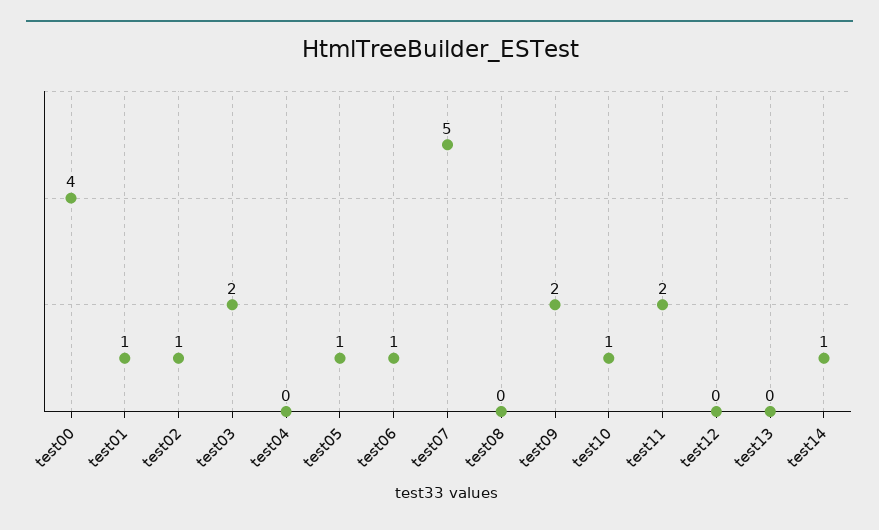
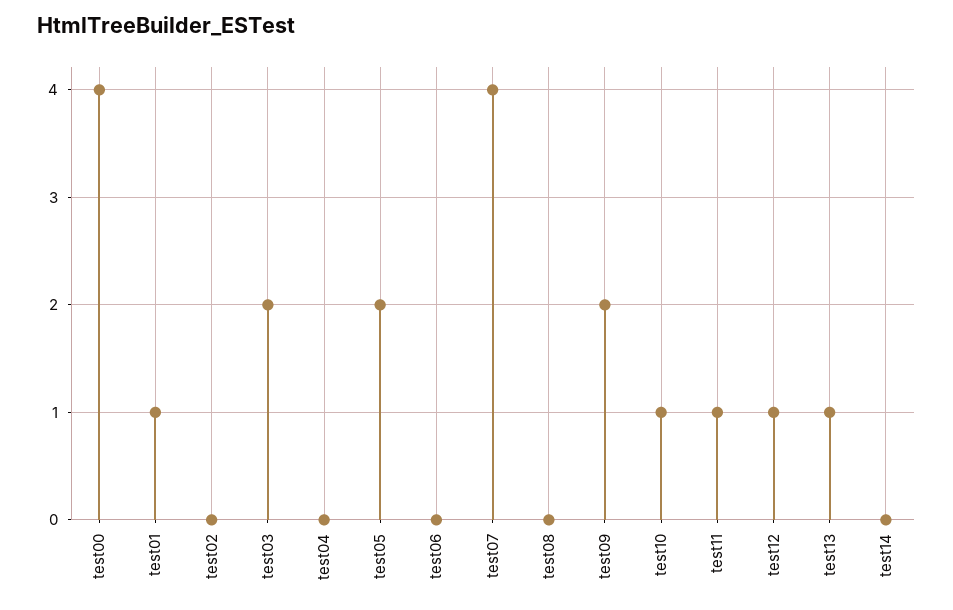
test02: 1 -> 0
test05: 1 -> 2
test06: 1 -> 0
test07: 5 -> 4
test11: 2 -> 1
test12: 0 -> 1
test13: 0 -> 1
test14: 1 -> 0

